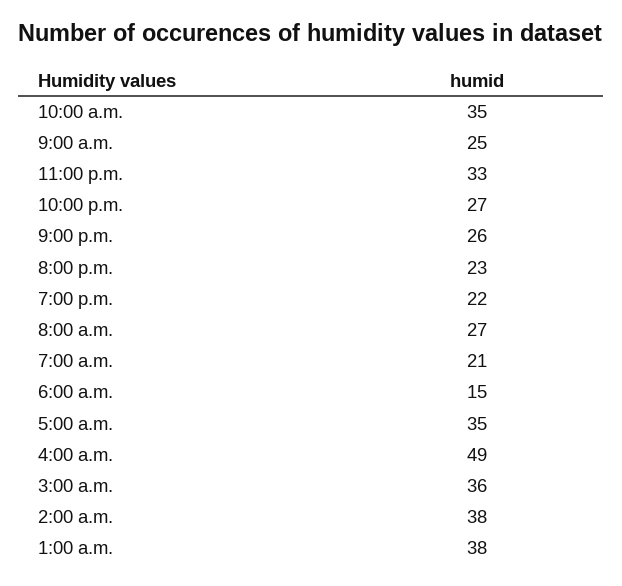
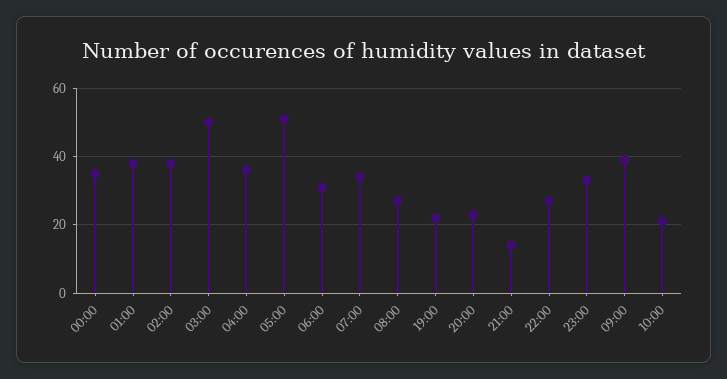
10:00 a.m.: 35 -> 20
9:00 a.m.: 25 -> 40
9:00 p.m.: 26 -> 15
7:00 a.m.: 21 -> 35
6:00 a.m.: 15 -> 30
5:00 a.m.: 35 -> 50
4:00 a.m.: 49 -> 35
3:00 a.m.: 36 -> 50
00:00: none -> 35

